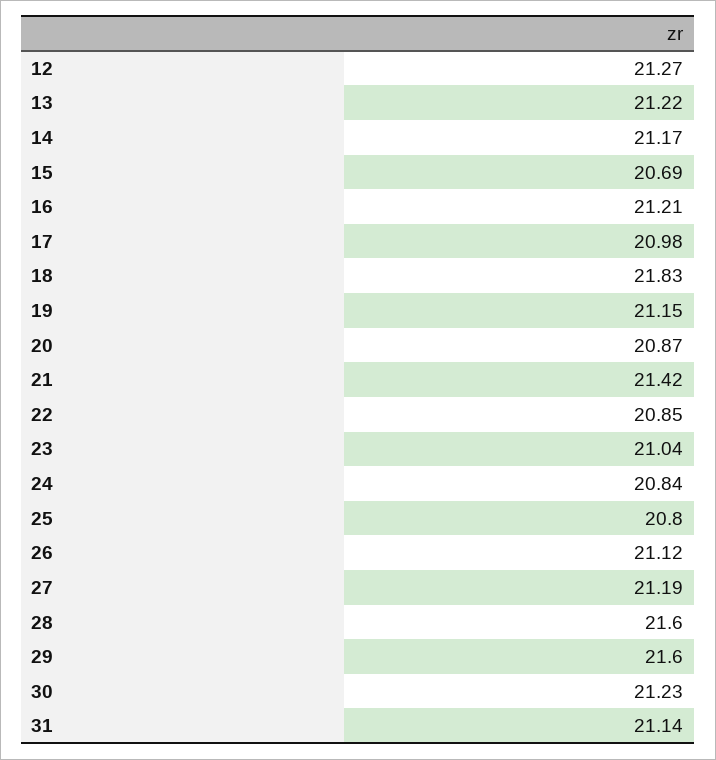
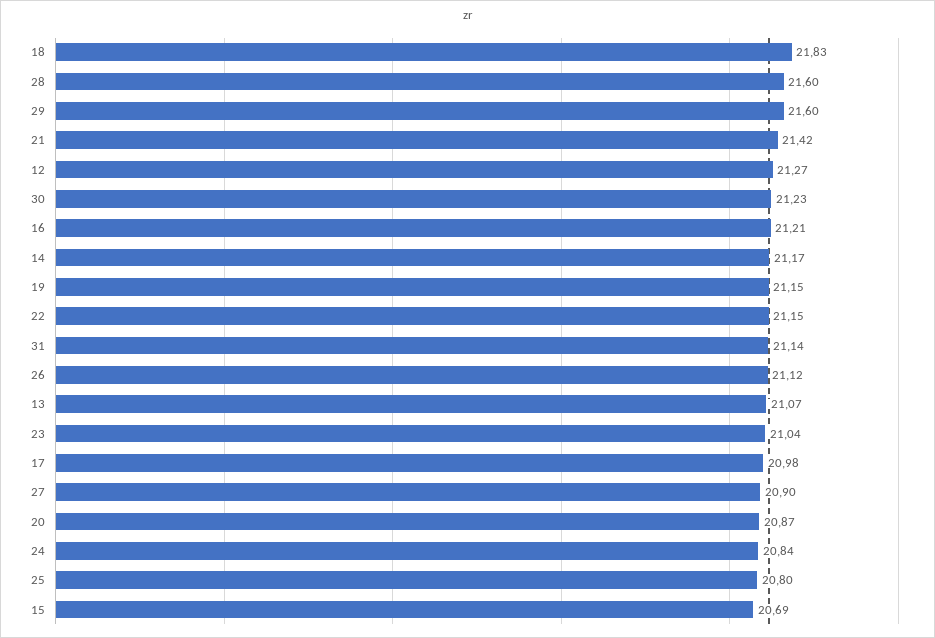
13: 21.22 -> 21.07
22: 20.85 -> 21.15
27: 21.19 -> 20.9

